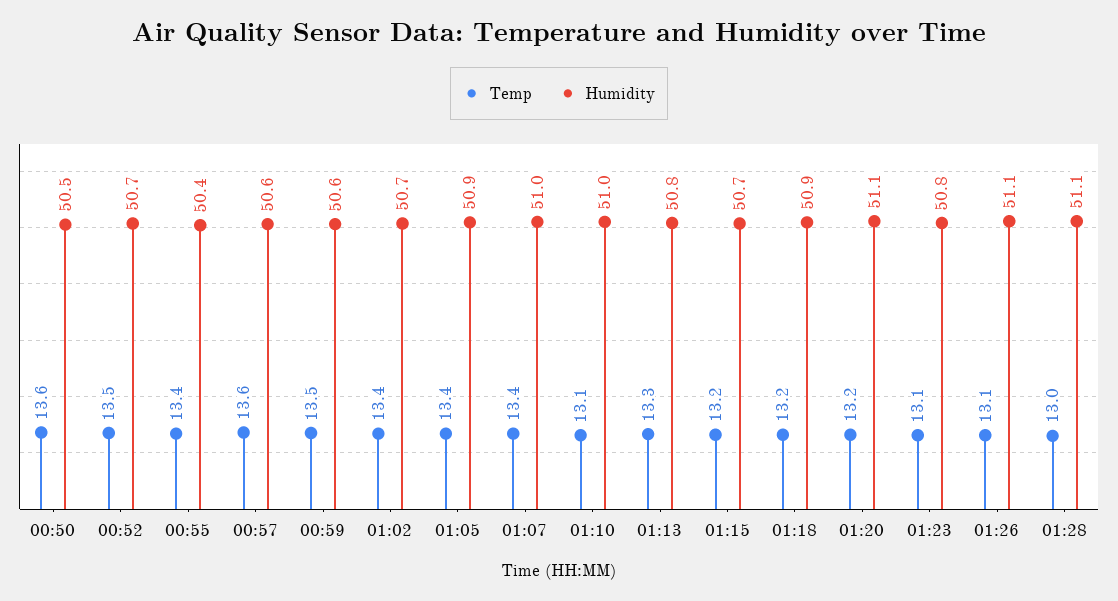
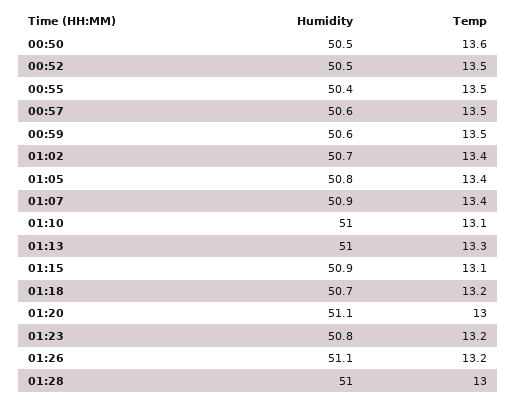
Humidity, 00:52: 50.7 -> 50.5
Temp, 00:55: 13.4 -> 13.5
Temp, 00:57: 13.6 -> 13.5
Humidity, 01:05: 50.9 -> 50.8
Humidity, 01:07: 51 -> 50.9
Humidity, 01:13: 50.8 -> 51
Temp, 01:15: 13.2 -> 13.1
Humidity, 01:15: 50.7 -> 50.9
Humidity, 01:18: 50.9 -> 50.7
Temp, 01:20: 13.2 -> 13
Temp, 01:23: 13.1 -> 13.2
Temp, 01:26: 13.1 -> 13.2
Humidity, 01:28: 51.1 -> 51

